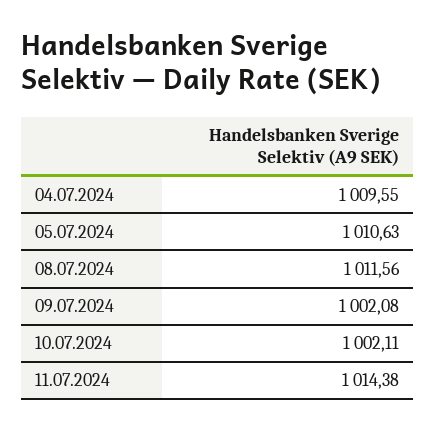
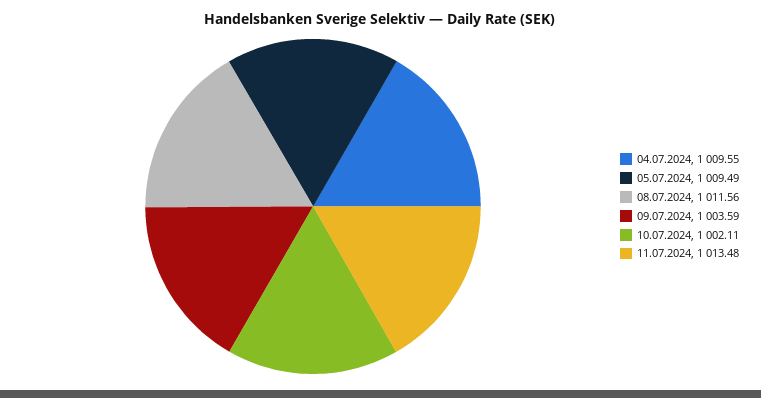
05.07.2024: 1010.63 -> 1009.49
09.07.2024: 1002.08 -> 1003.59
11.07.2024: 1014.38 -> 1013.48

